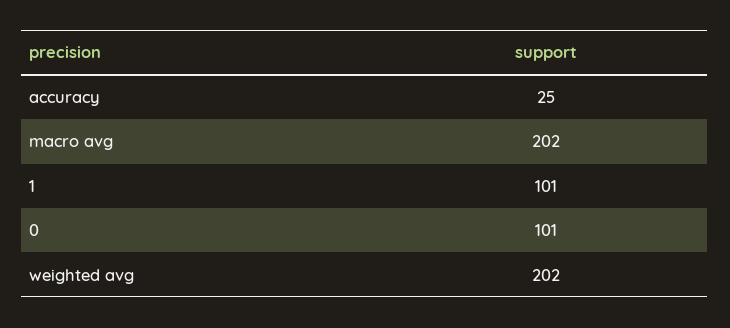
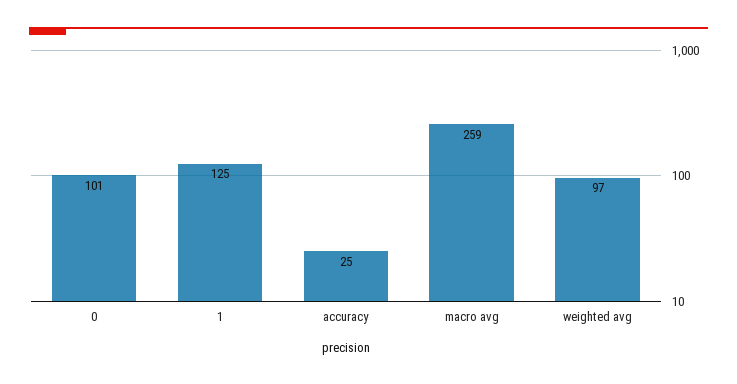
macro avg: 202 -> 259
1: 101 -> 125
weighted avg: 202 -> 97

